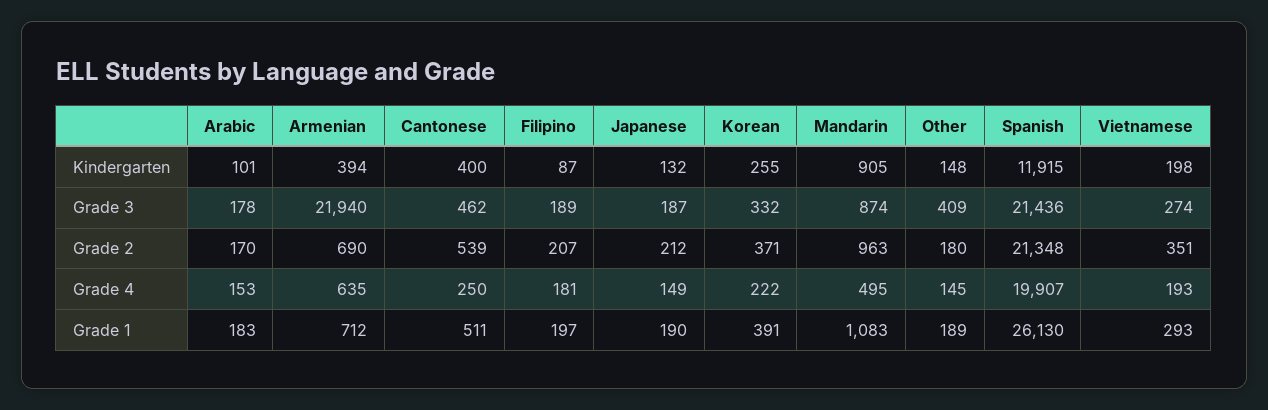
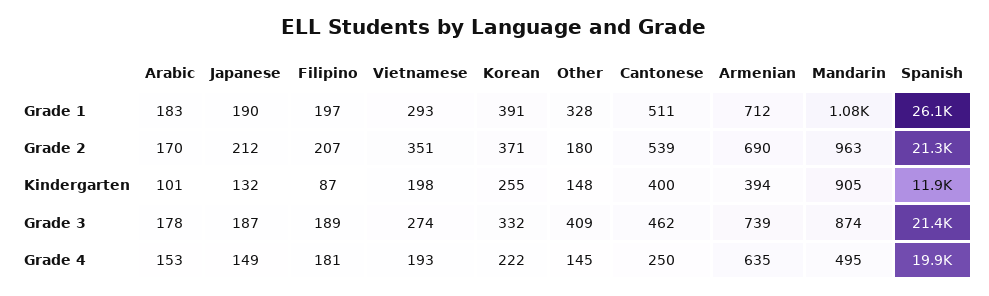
Armenian, Grade 3: 21940 -> 739
Other, Grade 1: 189 -> 328

